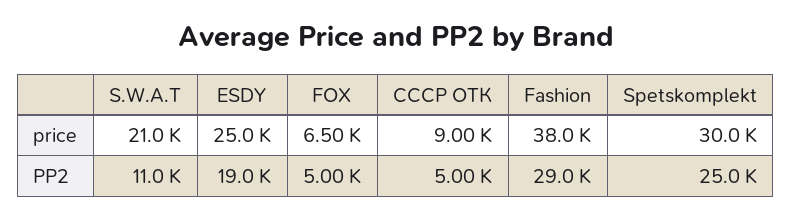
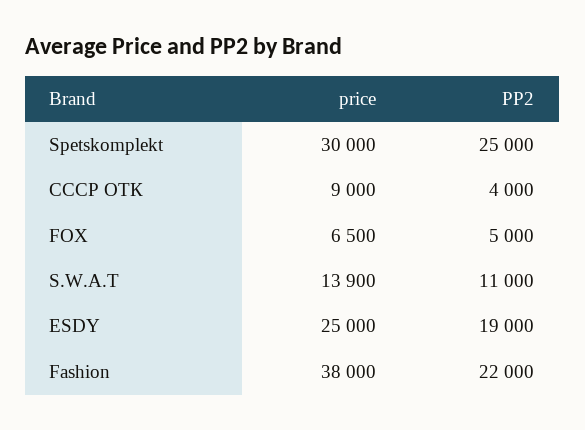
S.W.A.T, price: 21000 -> 13900
СССР ОТК, PP2: 5000 -> 4000
Fashion, PP2: 29000 -> 22000

